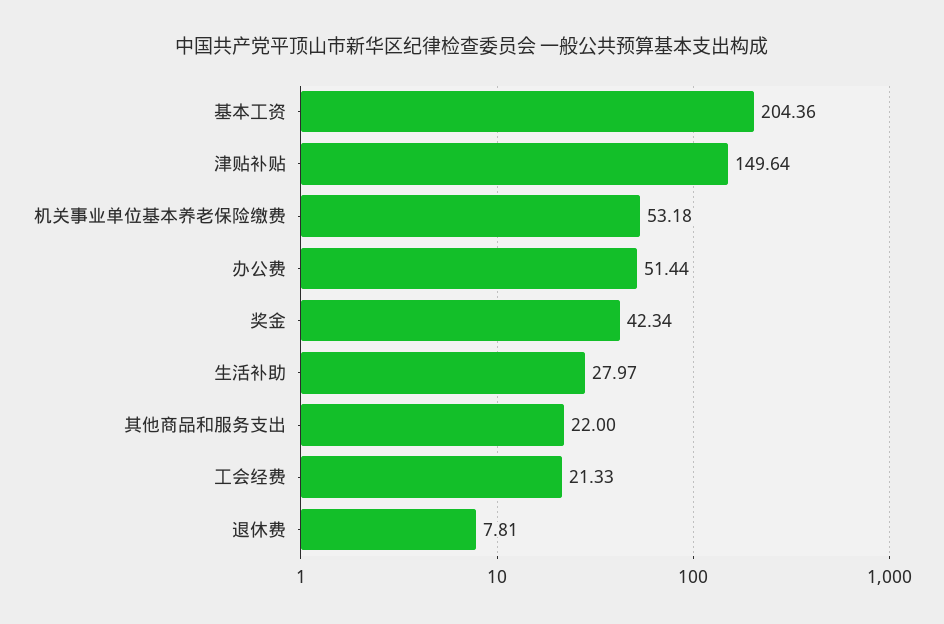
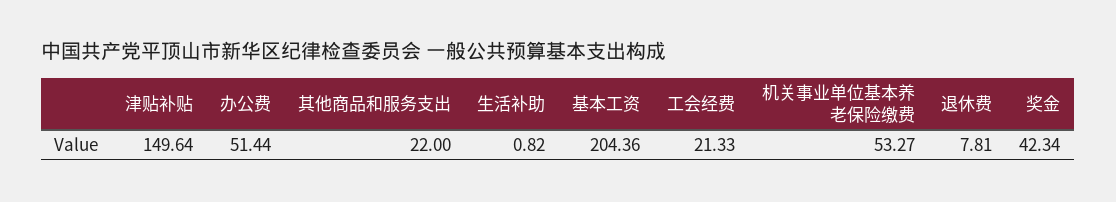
机关事业单位基本养老保险缴费: 53.18 -> 53.27
生活补助: 27.97 -> 0.82

